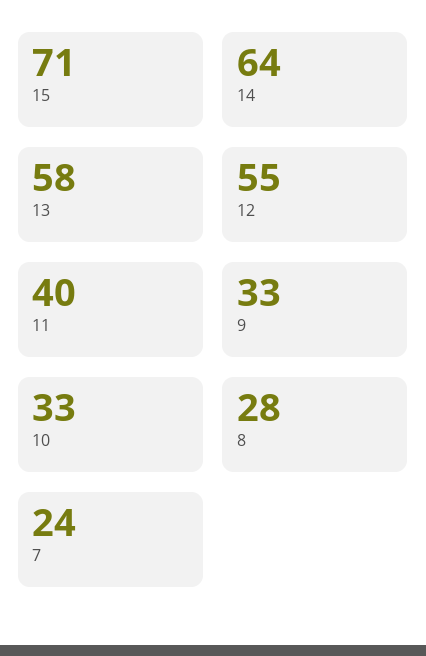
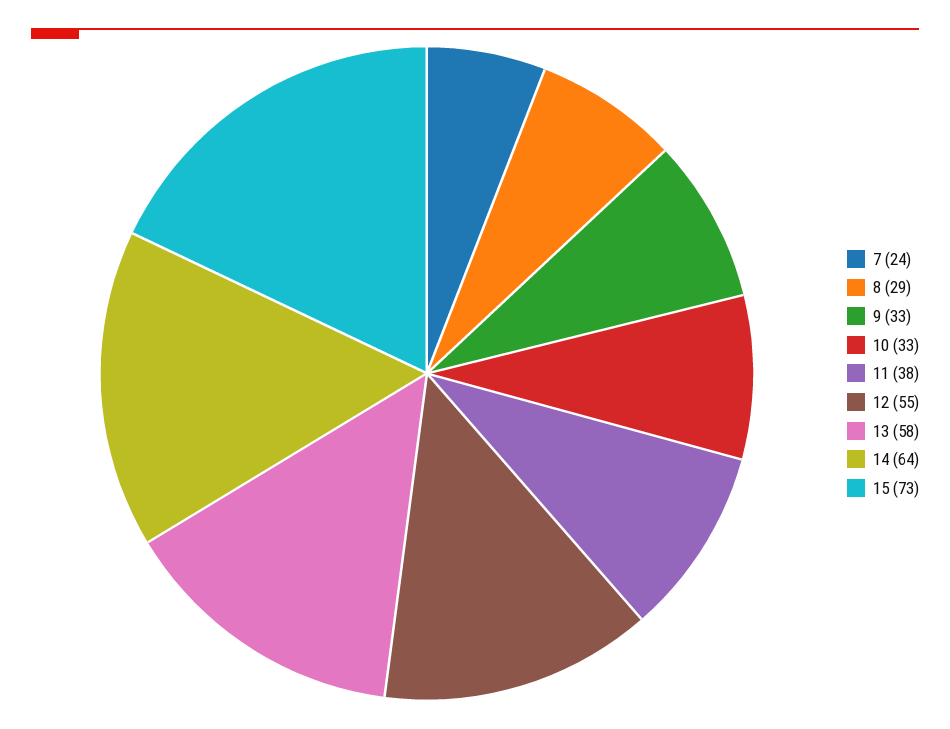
15: 71 -> 73
11: 40 -> 38
8: 28 -> 29

